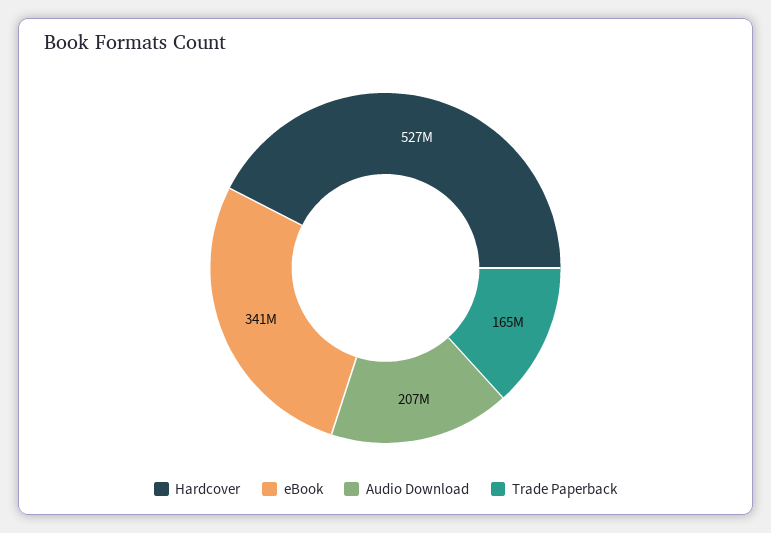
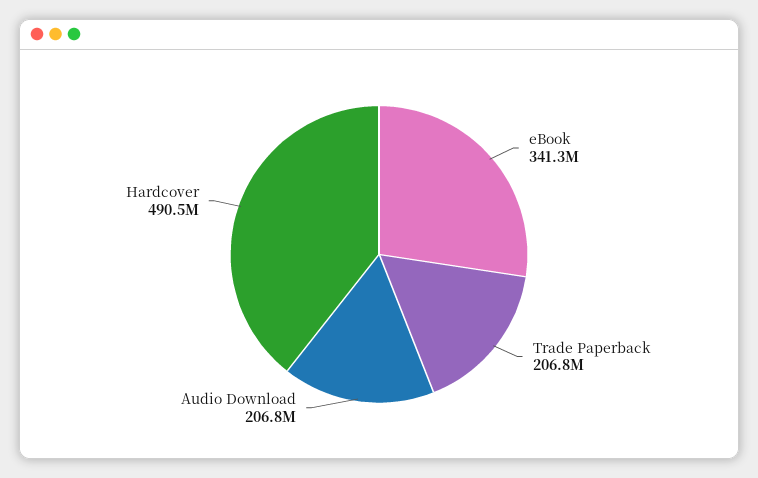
Hardcover: 527000000 -> 490500000
Trade Paperback: 165000000 -> 206800000

